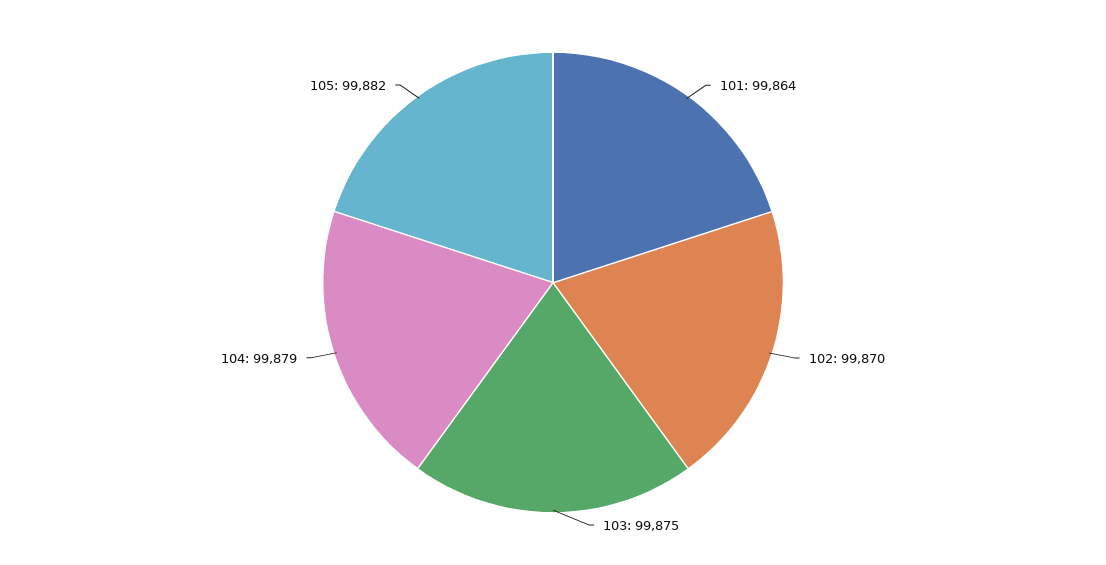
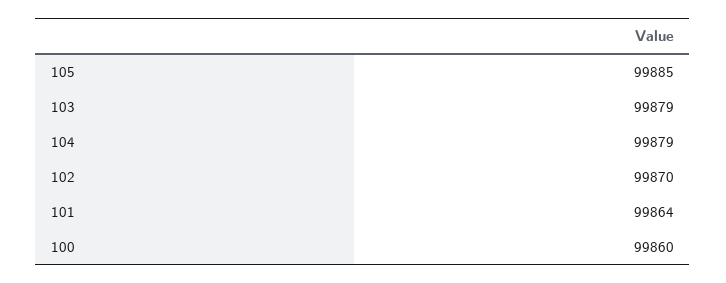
103: 99875 -> 99879
105: 99882 -> 99885
100: none -> 99860

